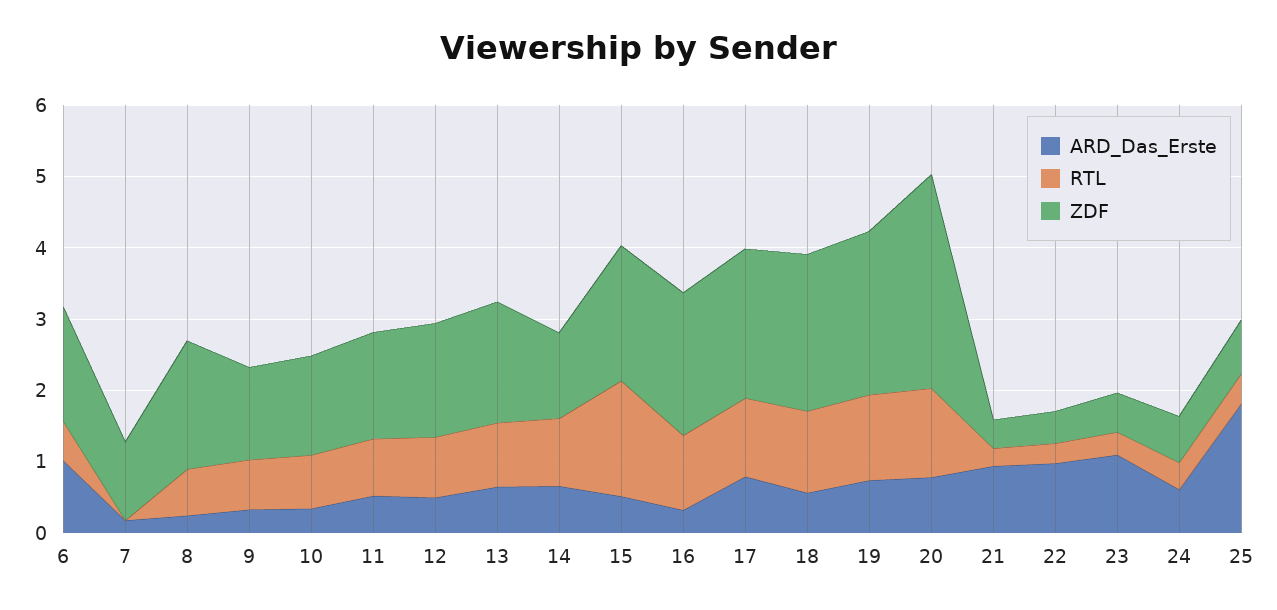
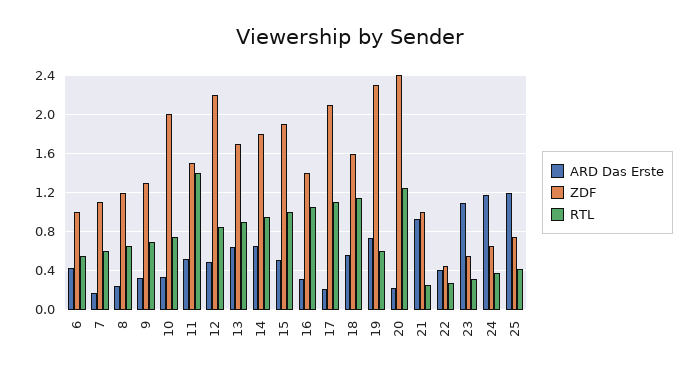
ARD_Das_Erste, 6: 1 -> 0.4
ZDF, 6: 1.6 -> 1
RTL, 7: 0 -> 0.6
ZDF, 8: 1.8 -> 1.2
ZDF, 10: 1.4 -> 2
RTL, 11: 0.8 -> 1.4
ZDF, 12: 1.6 -> 2.2
ZDF, 14: 1.2 -> 1.8
RTL, 15: 1.6 -> 1
ZDF, 16: 2 -> 1.4
ARD_Das_Erste, 17: 0.8 -> 0.2
ZDF, 18: 2.2 -> 1.6
RTL, 19: 1.2 -> 0.6
ARD_Das_Erste, 20: 0.8 -> 0.2
ZDF, 20: 3 -> 2.4
ZDF, 21: 0.4 -> 1
ARD_Das_Erste, 22: 1 -> 0.4
ARD_Das_Erste, 24: 0.6 -> 1.2
ARD_Das_Erste, 25: 1.8 -> 1.2

